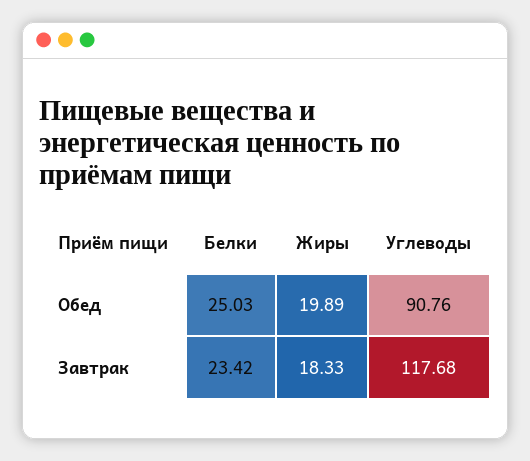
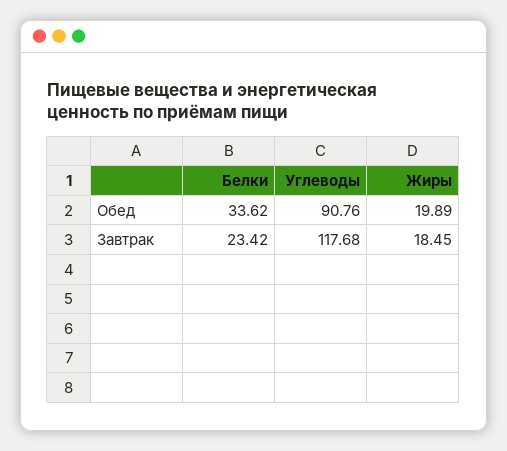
Белки, Обед: 25.03 -> 33.62
Жиры, Завтрак: 18.33 -> 18.45

